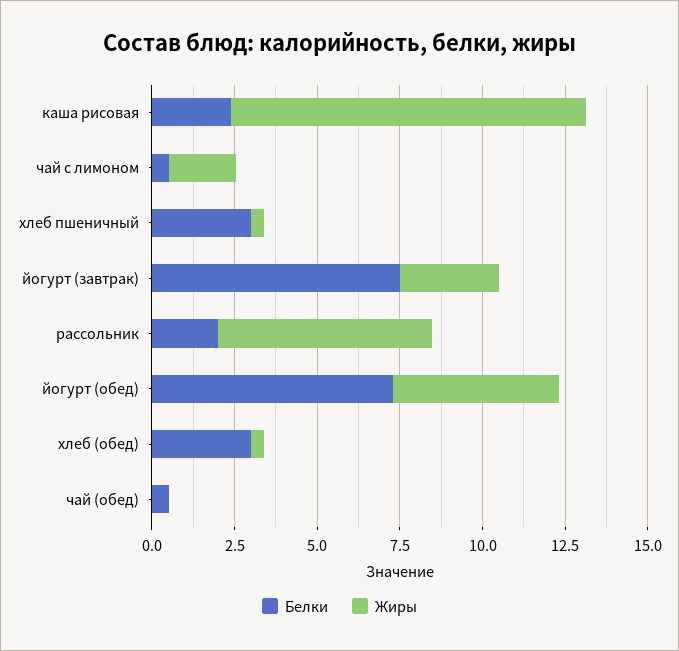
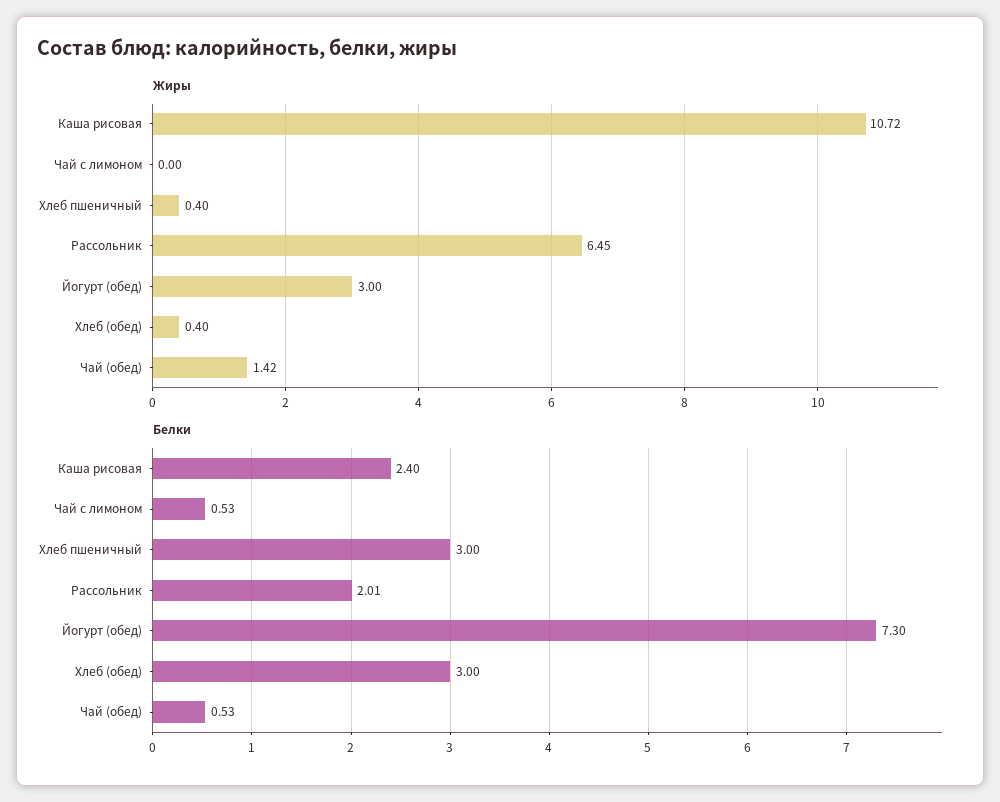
Жиры, чай с лимоном: 2 -> 0
Белки, йогурт (завтрак): 7.5 -> none
Жиры, йогурт (завтрак): 3 -> none
Жиры, йогурт (обед): 5 -> 3
Жиры, чай (обед): 0 -> 1.42

